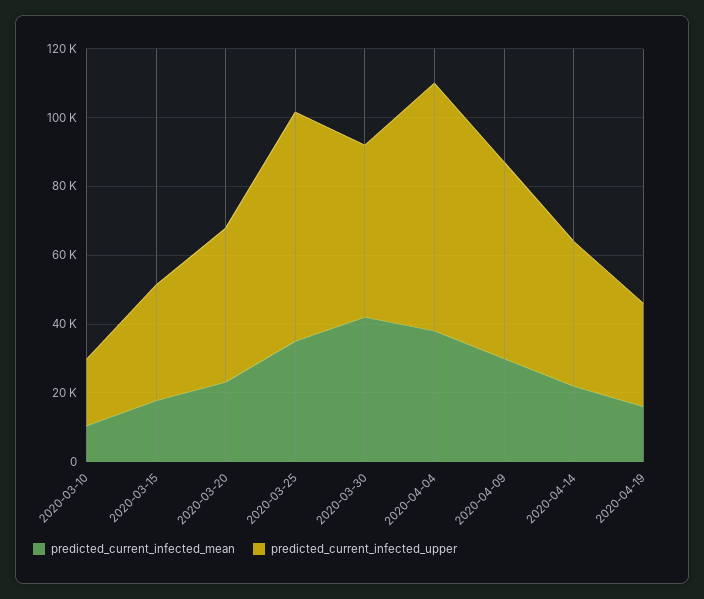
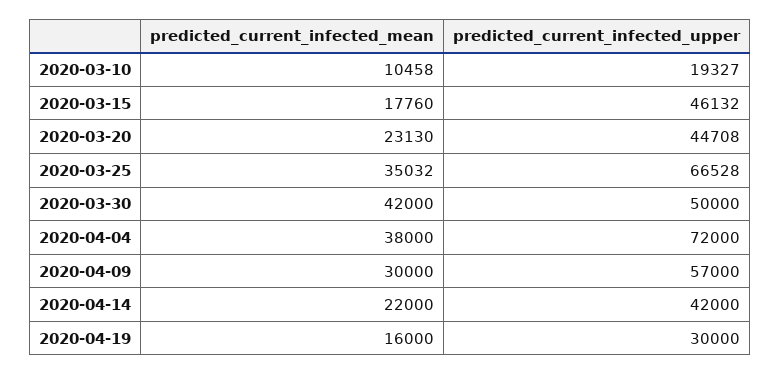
predicted_current_infected_upper, 2020-03-15: 35000 -> 46132

